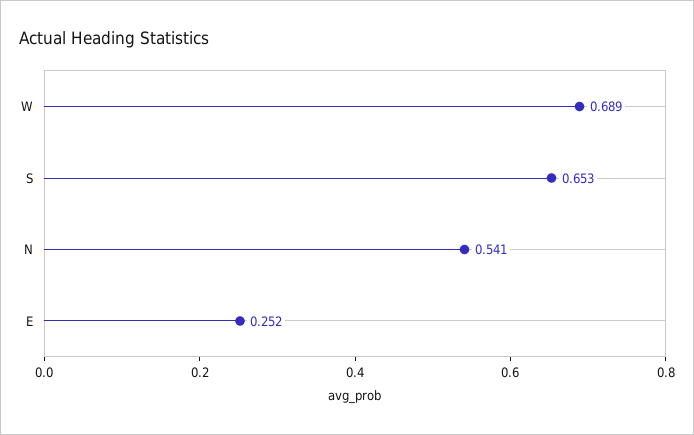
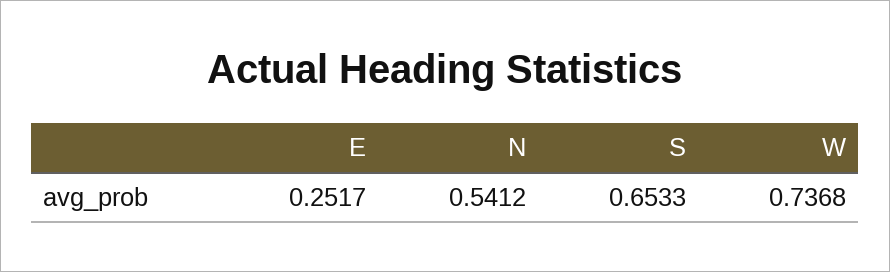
W: 0.689 -> 0.7368

